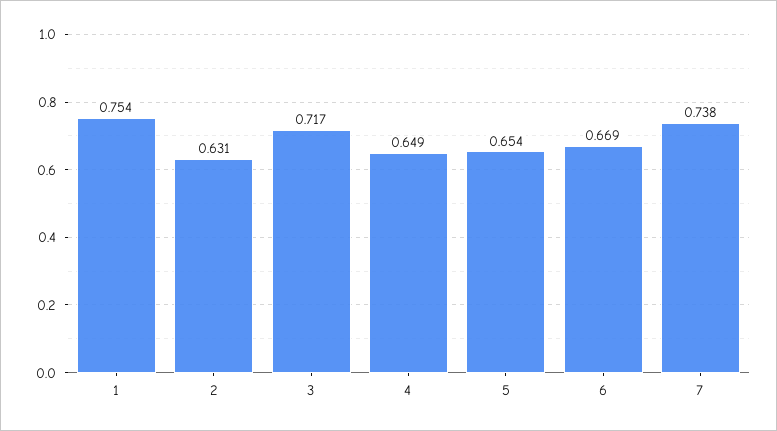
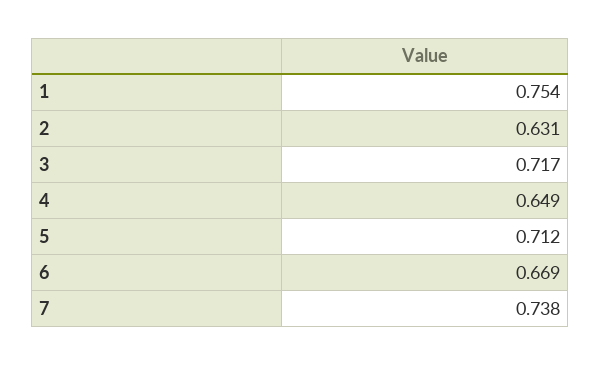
5: 0.654 -> 0.712

